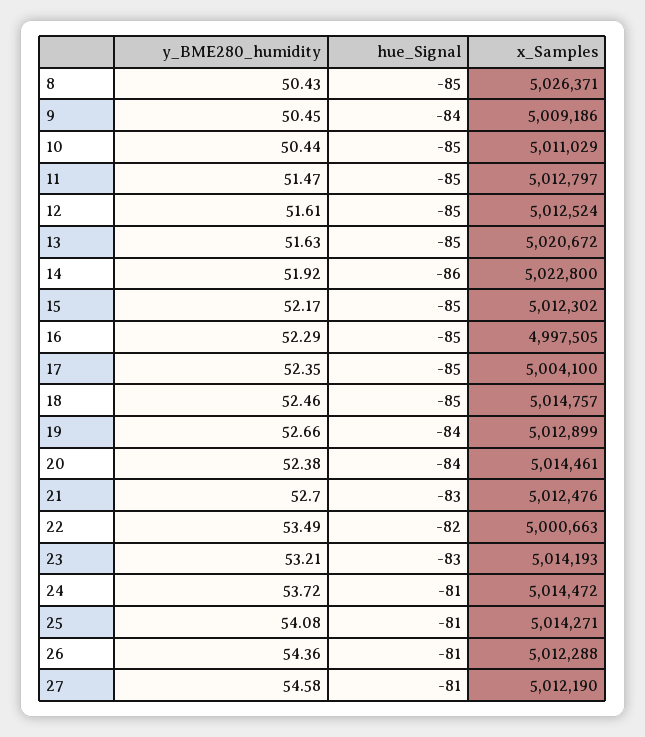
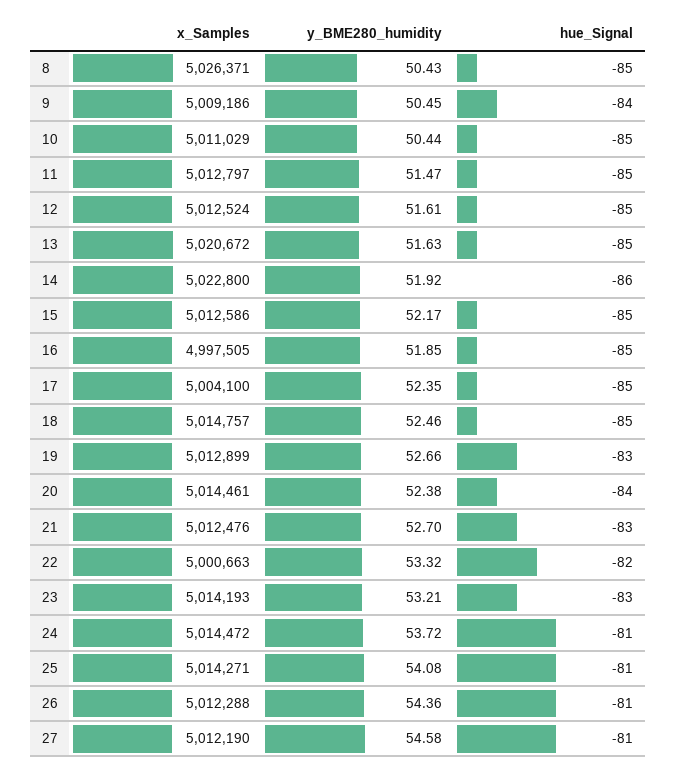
x_Samples, 15: 5012302 -> 5012586
y_BME280_humidity, 16: 52.29 -> 51.85
hue_Signal, 19: -84 -> -83
y_BME280_humidity, 22: 53.49 -> 53.32

